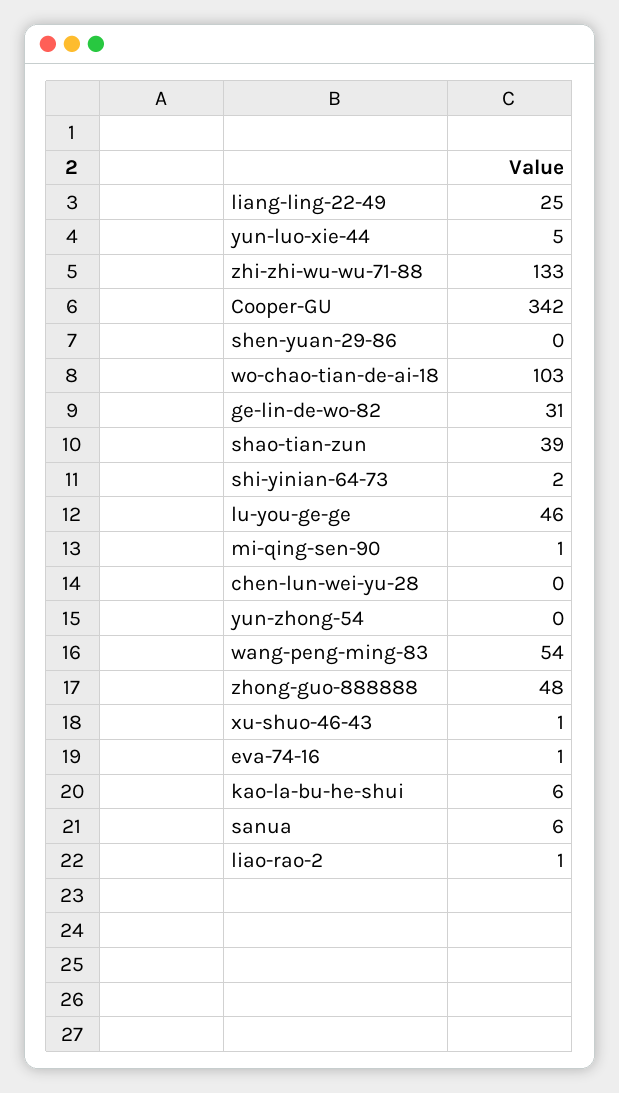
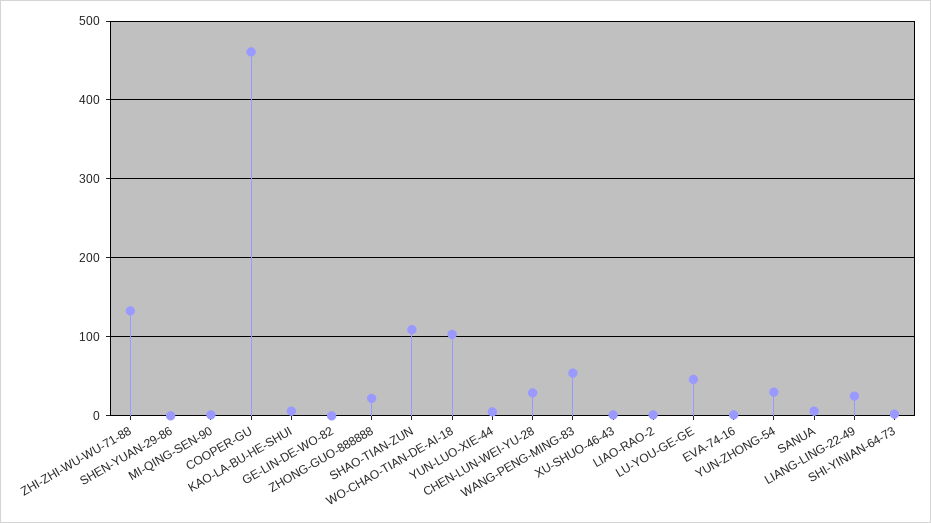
Cooper-GU: 342 -> 460
ge-lin-de-wo-82: 31 -> 0
shao-tian-zun: 39 -> 110
chen-lun-wei-yu-28: 0 -> 30
yun-zhong-54: 0 -> 30
zhong-guo-888888: 48 -> 20

